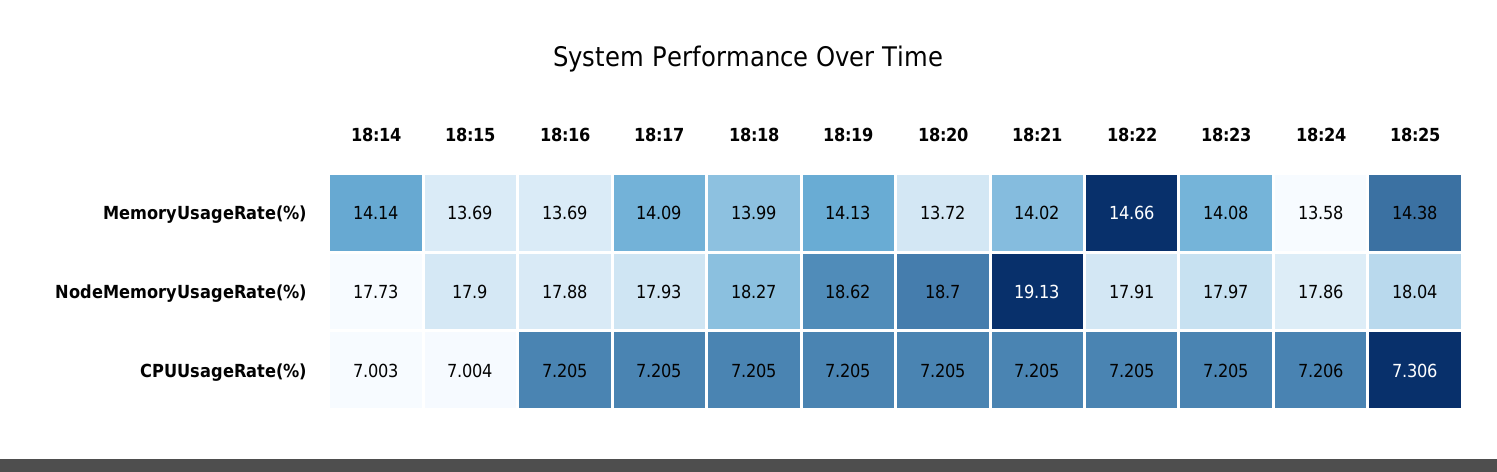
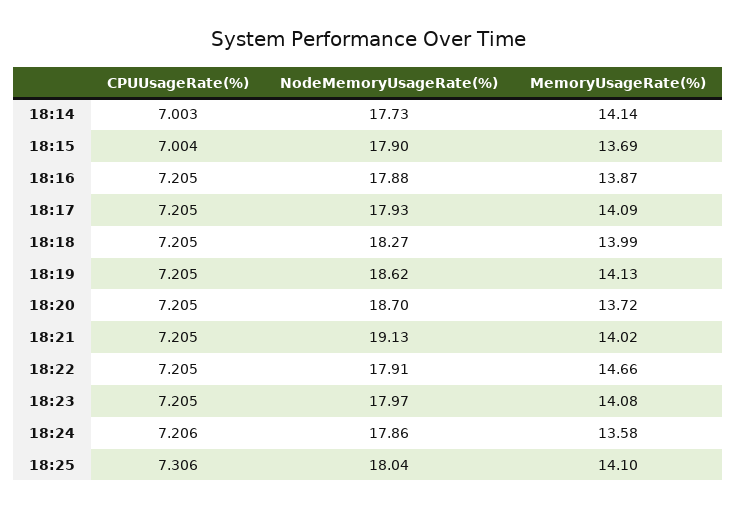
18:16, MemoryUsageRate(%): 13.69 -> 13.87
18:25, MemoryUsageRate(%): 14.38 -> 14.1

